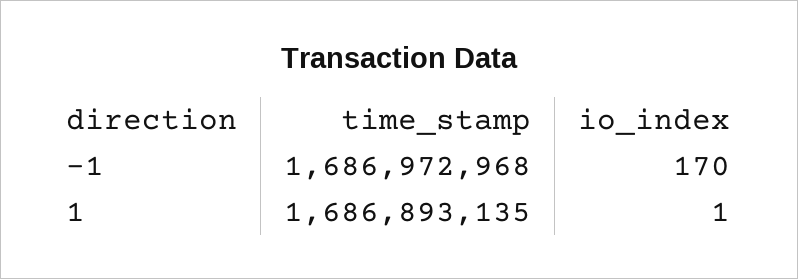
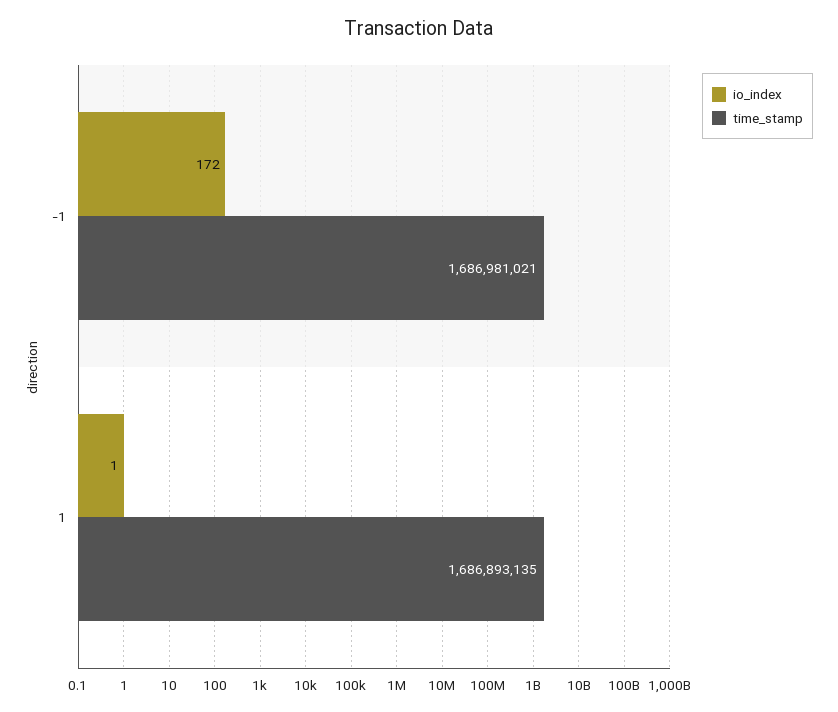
time_stamp, -1: 1686972968 -> 1686981021
io_index, -1: 170 -> 172

